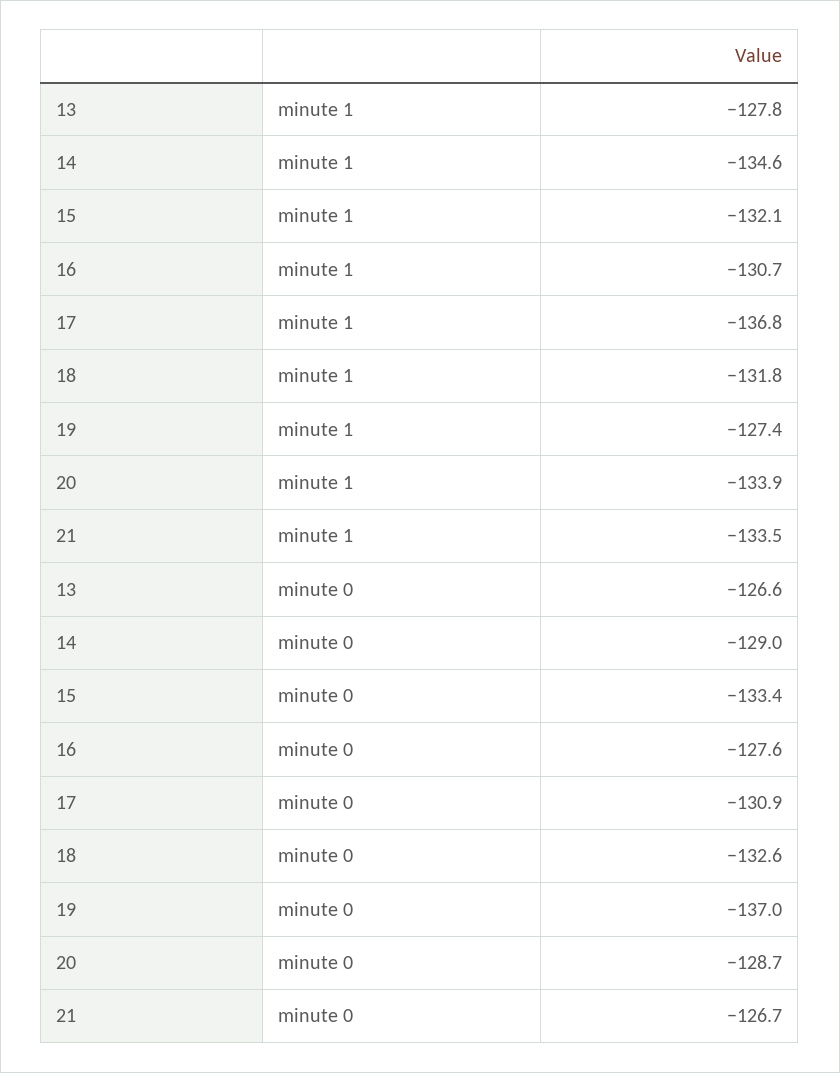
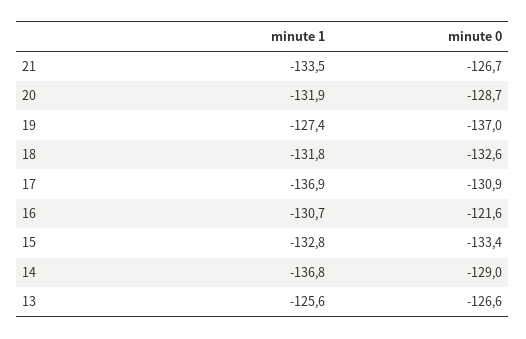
13, minute 1: -127.8 -> -125.6
14, minute 1: -134.6 -> -136.8
15, minute 1: -132.1 -> -132.8
17, minute 1: -136.8 -> -136.9
20, minute 1: -133.9 -> -131.9
16, minute 0: -127.6 -> -121.6

